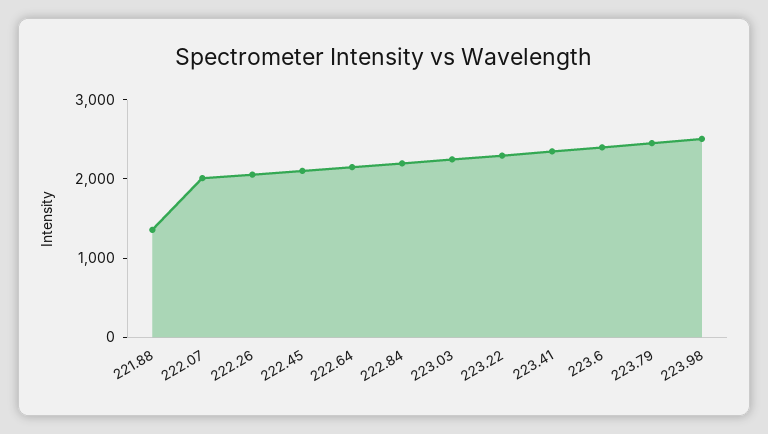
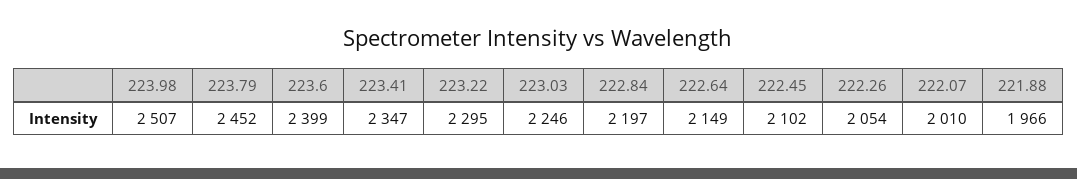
221.88: 1400 -> 1966

